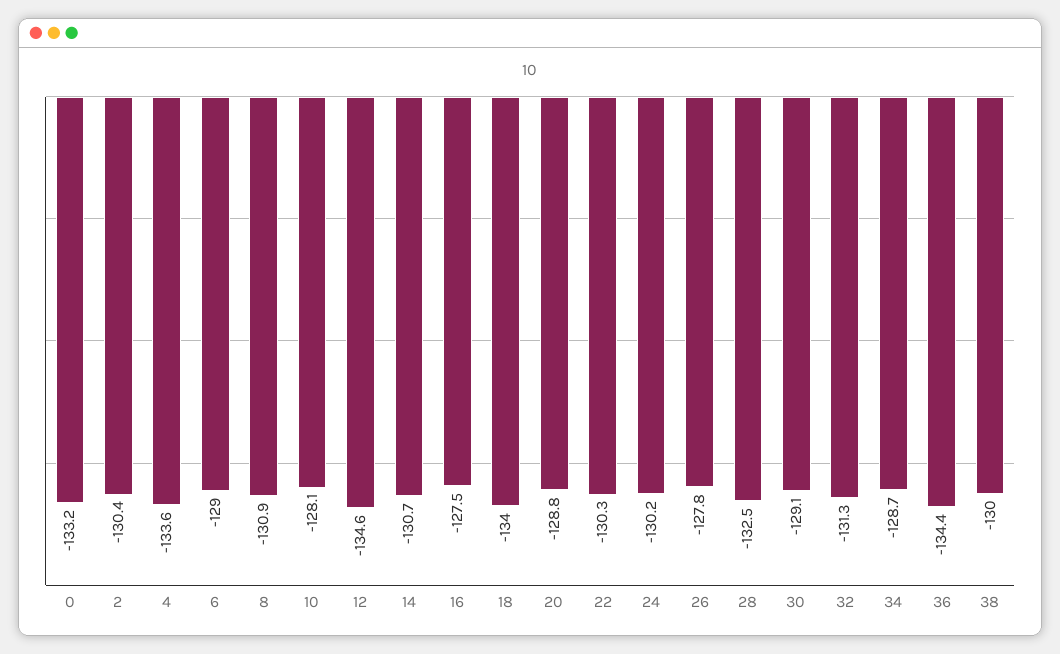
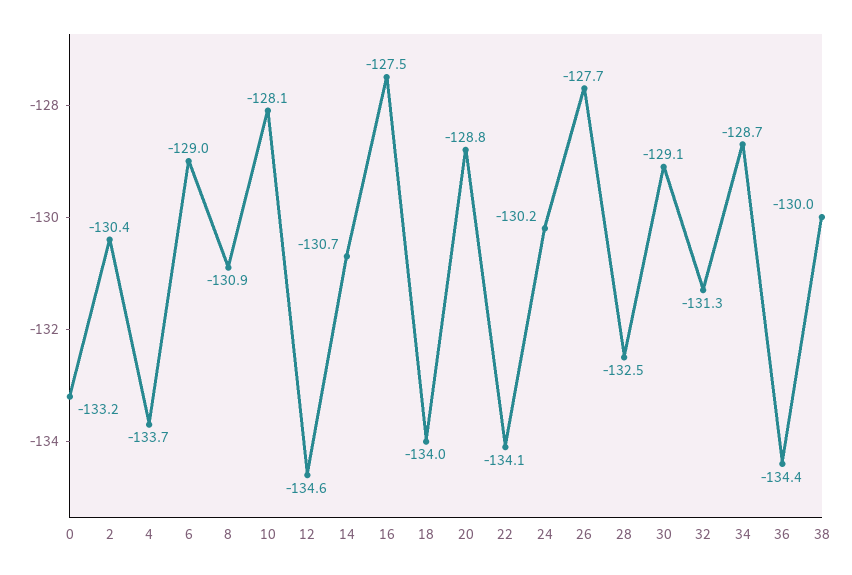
4: -133.6 -> -133.7
22: -130.3 -> -134.1
26: -127.8 -> -127.7

